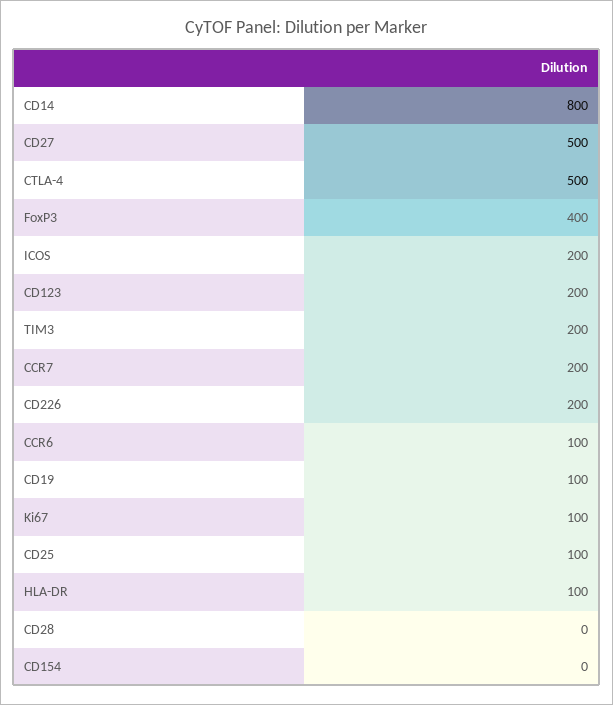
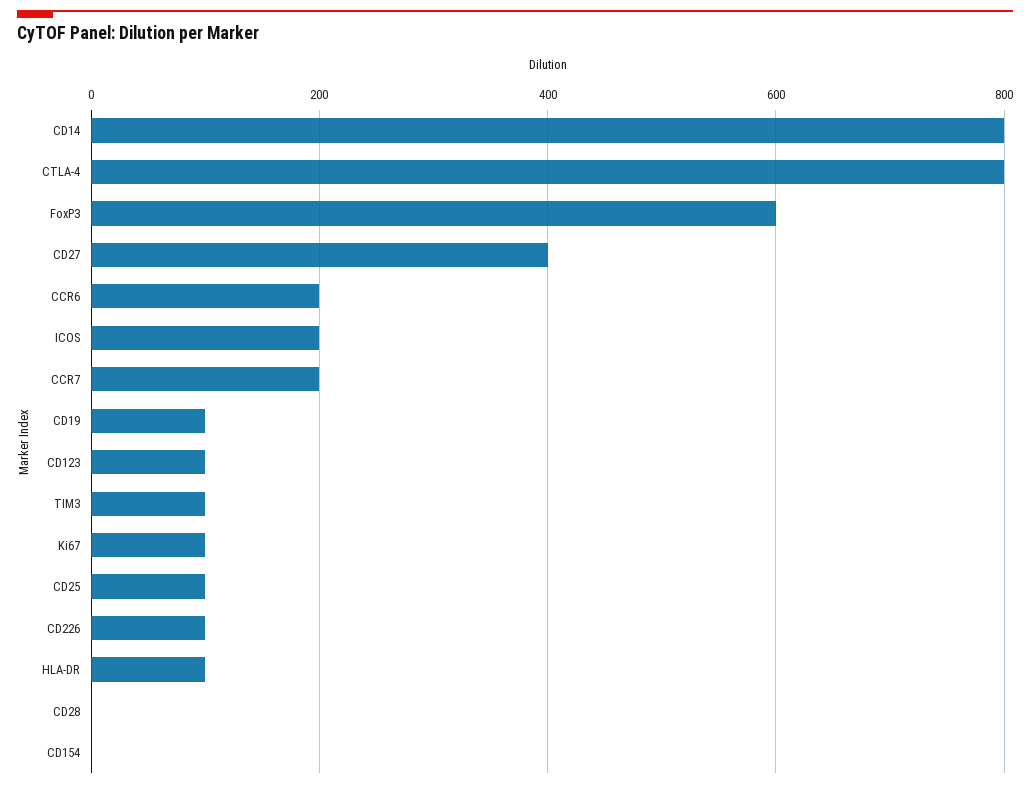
CD27: 500 -> 400
CTLA-4: 500 -> 800
FoxP3: 400 -> 600
CD123: 200 -> 100
TIM3: 200 -> 100
CD226: 200 -> 100
CCR6: 100 -> 200

